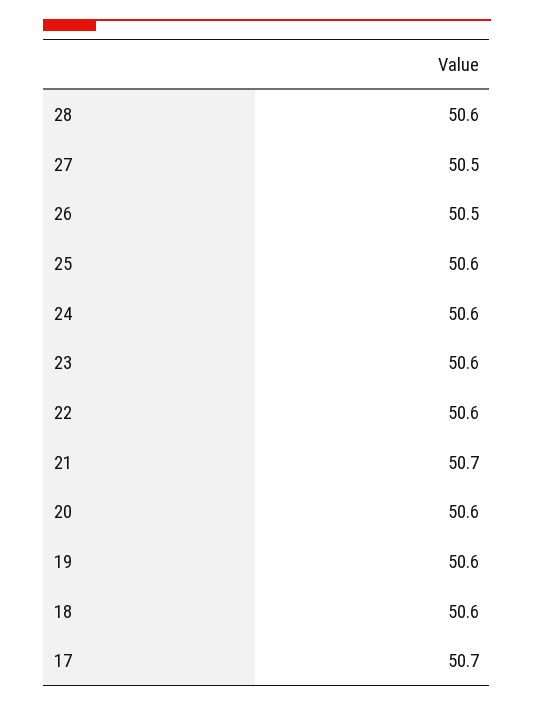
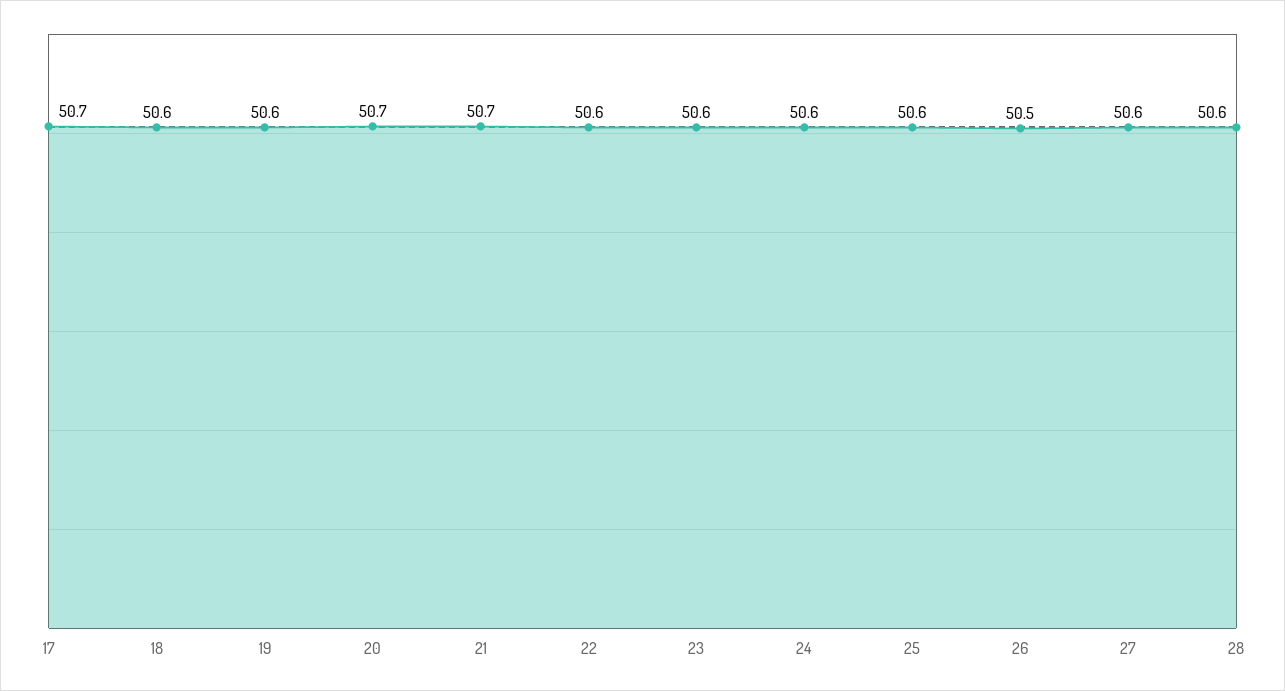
27: 50.5 -> 50.6
20: 50.6 -> 50.7

